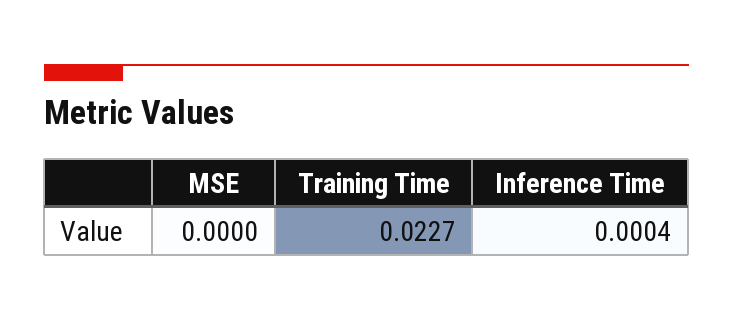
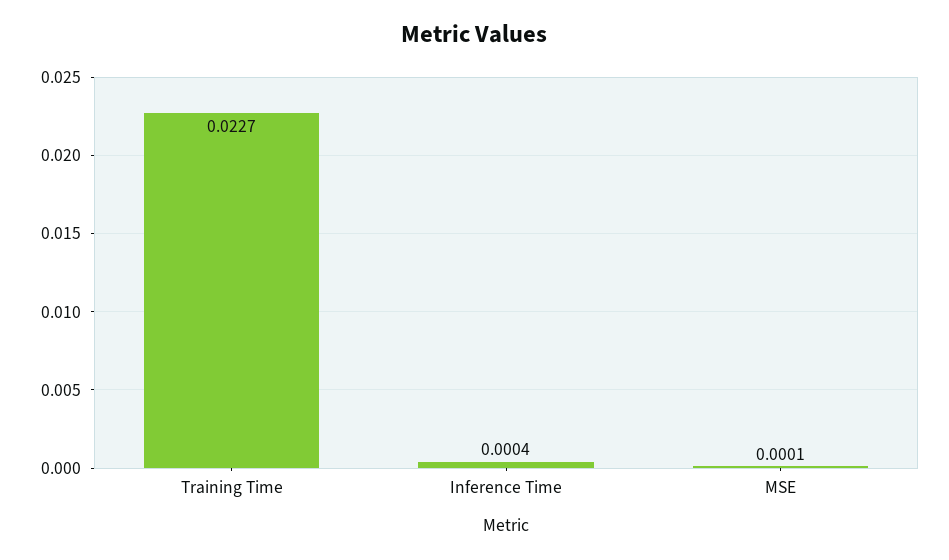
MSE: 0 -> 0.0001

